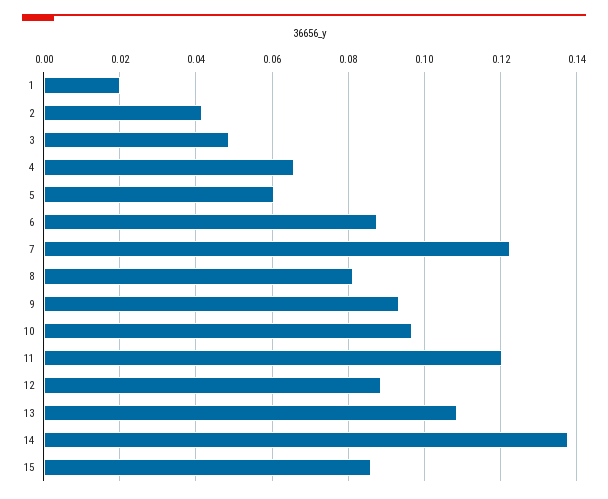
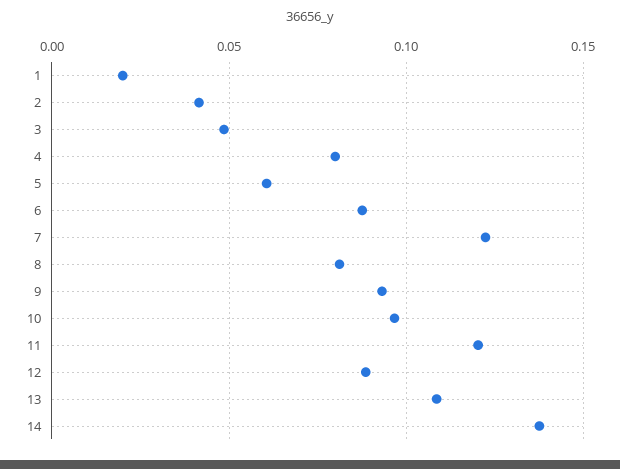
4: 0.066 -> 0.08
15: 0.086 -> none

